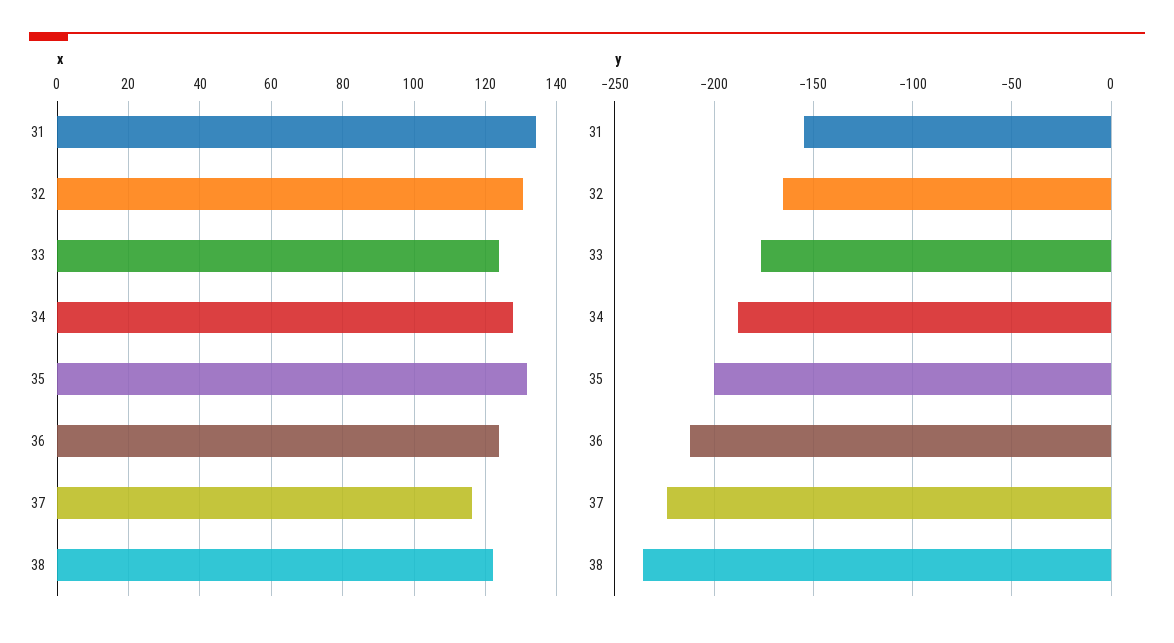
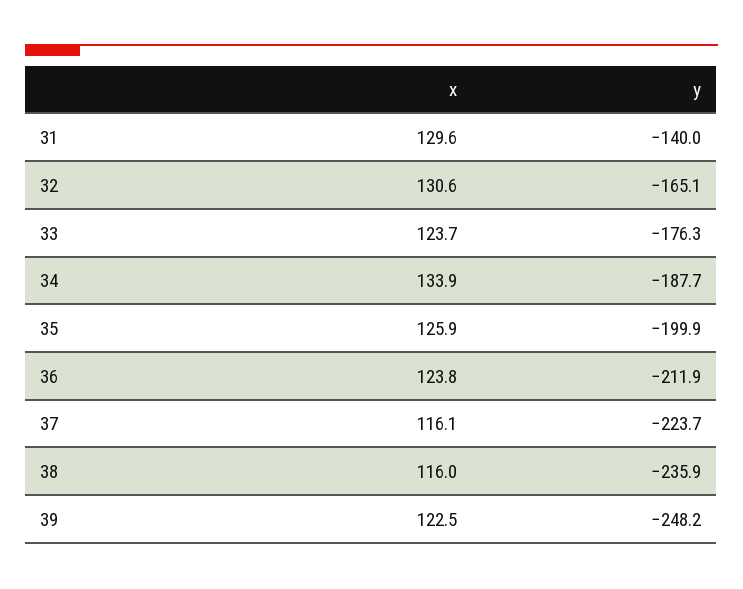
x, 31: 134 -> 129.6
x, 34: 128 -> 133.9
x, 35: 132 -> 125.9
x, 38: 122 -> 116
y, 31: -155 -> -140
x, 39: none -> 122.5
y, 39: none -> -248.2

